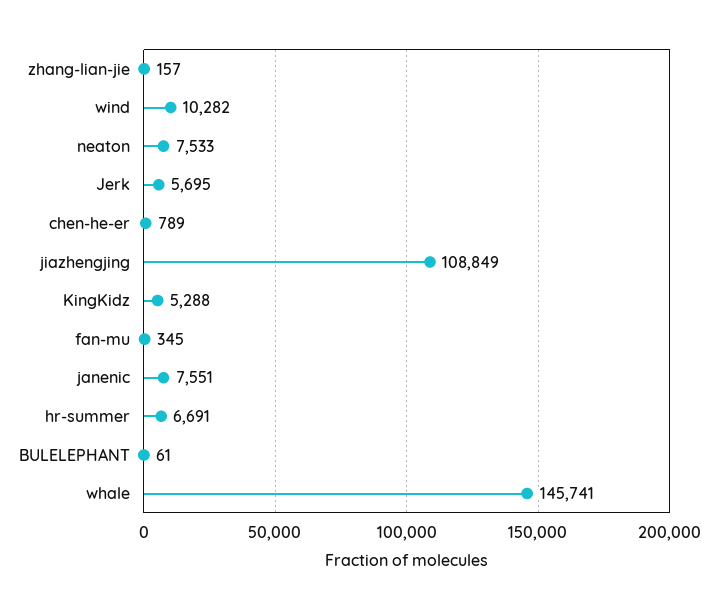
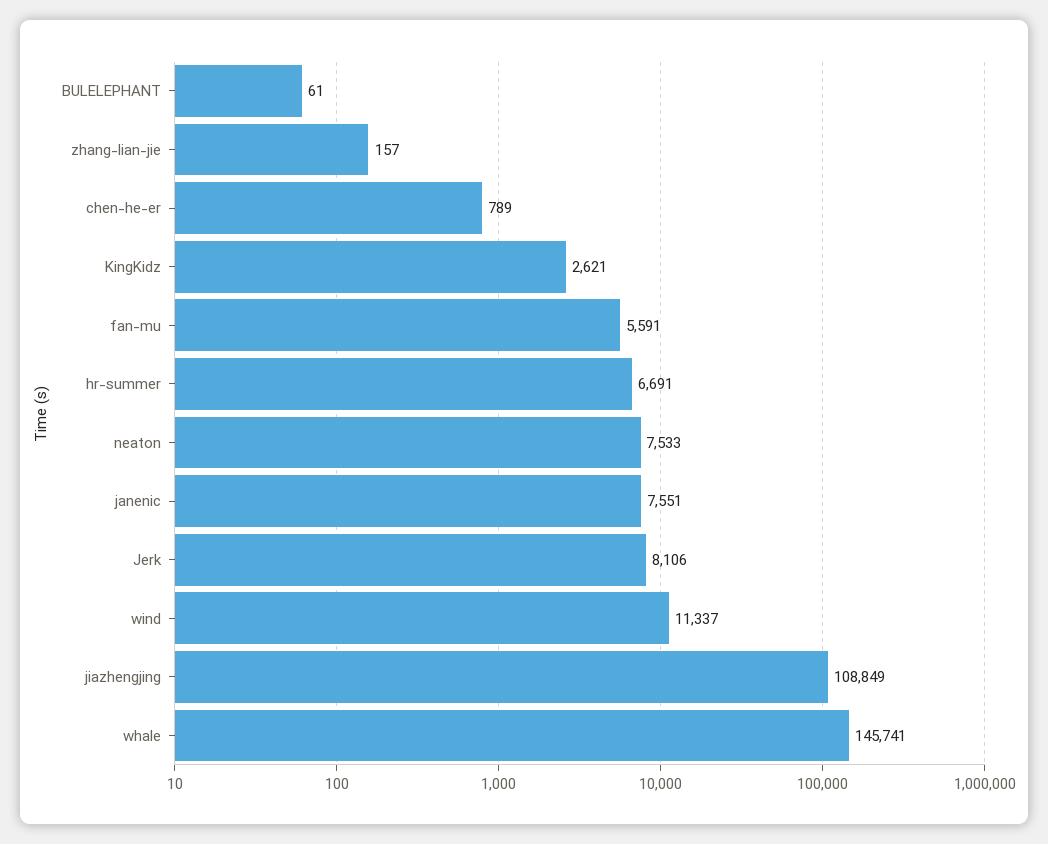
wind: 10282 -> 11337
Jerk: 5695 -> 8106
KingKidz: 5288 -> 2621
fan-mu: 345 -> 5591

